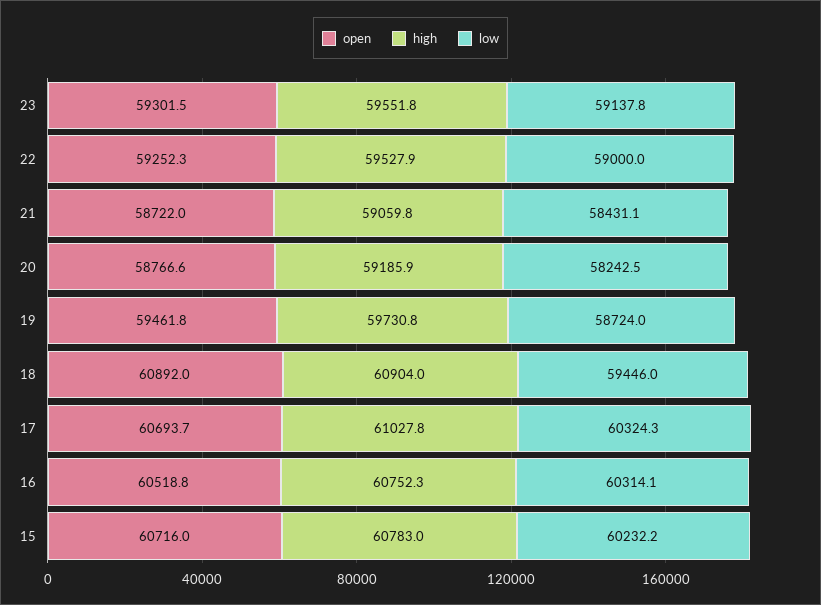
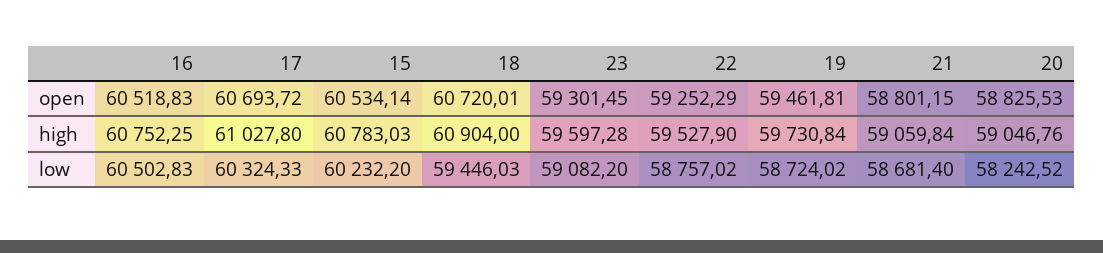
high, 23: 59551.8 -> 59597.28
low, 23: 59137.8 -> 59082.2
low, 22: 59000 -> 58757.02
open, 21: 58722 -> 58801.15
low, 21: 58431.1 -> 58681.4
open, 20: 58766.6 -> 58825.53
high, 20: 59185.9 -> 59046.76
open, 18: 60892 -> 60720.01
low, 16: 60314.1 -> 60502.83
open, 15: 60716 -> 60534.14

